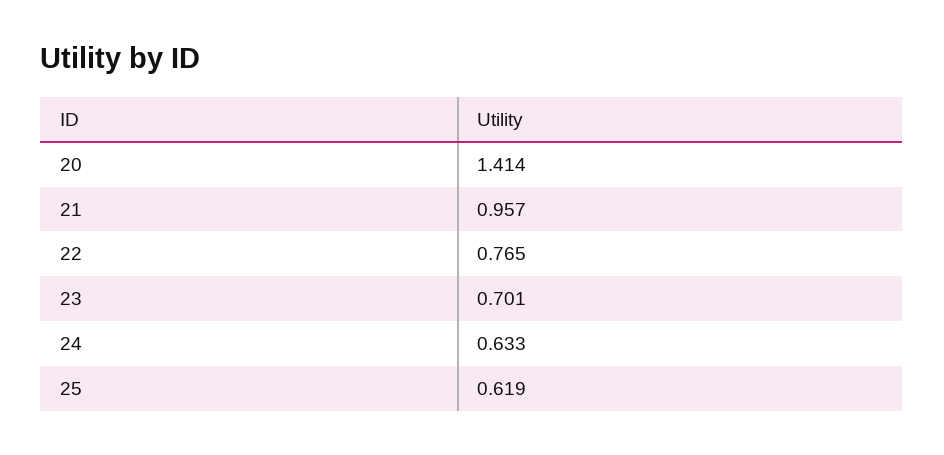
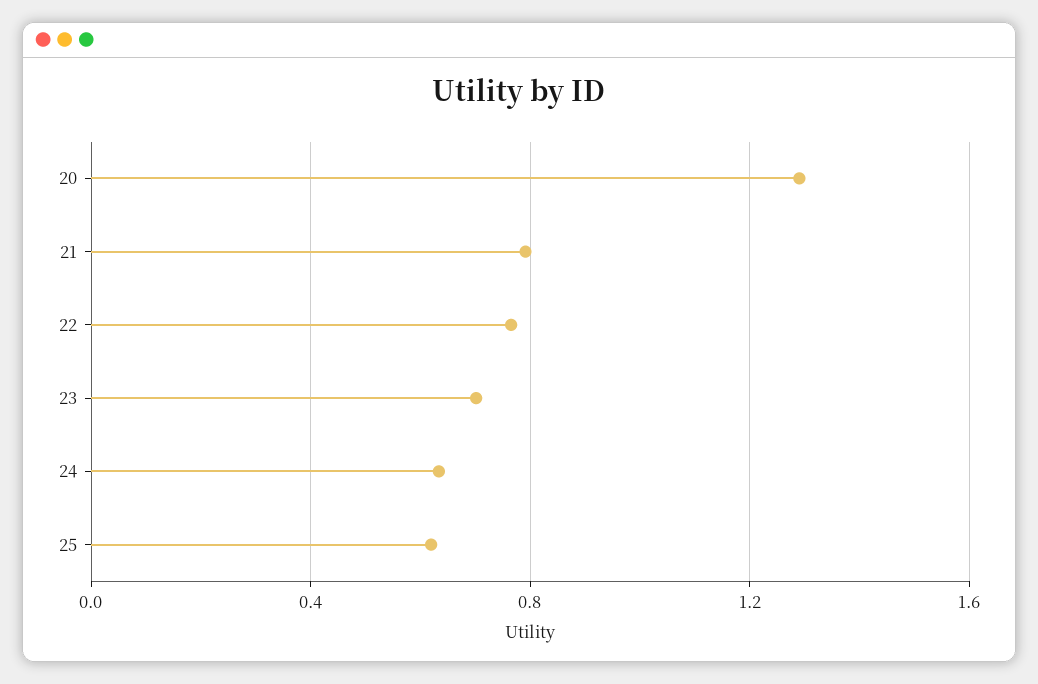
20: 1.414 -> 1.3
21: 0.957 -> 0.8

